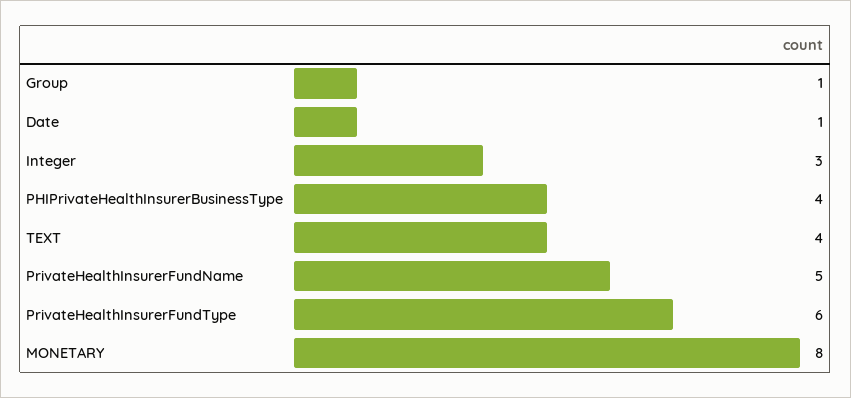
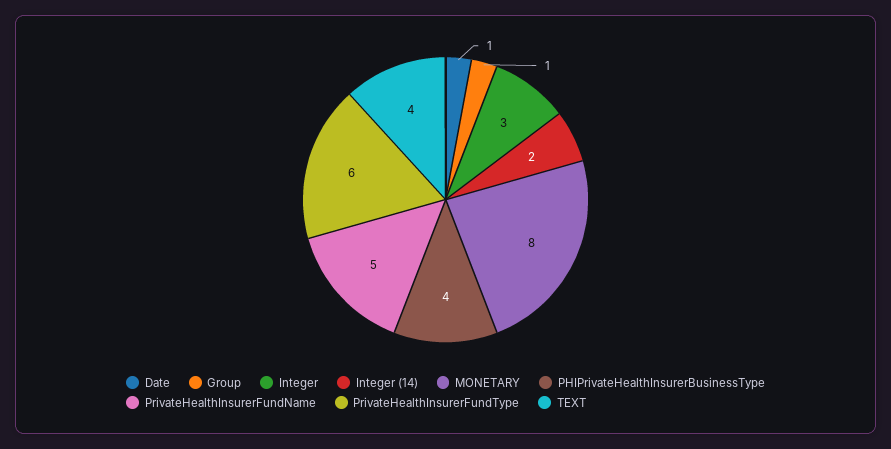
Integer (14): none -> 2

